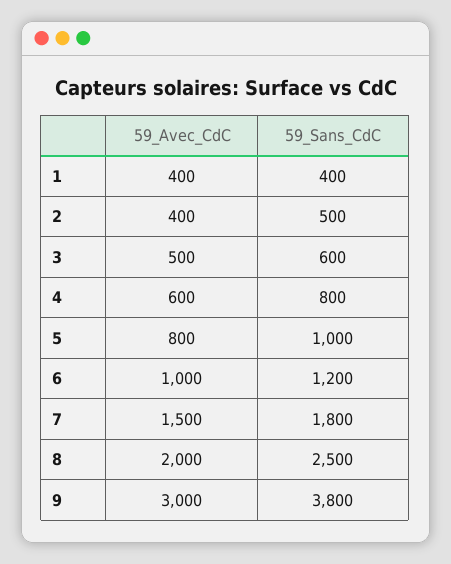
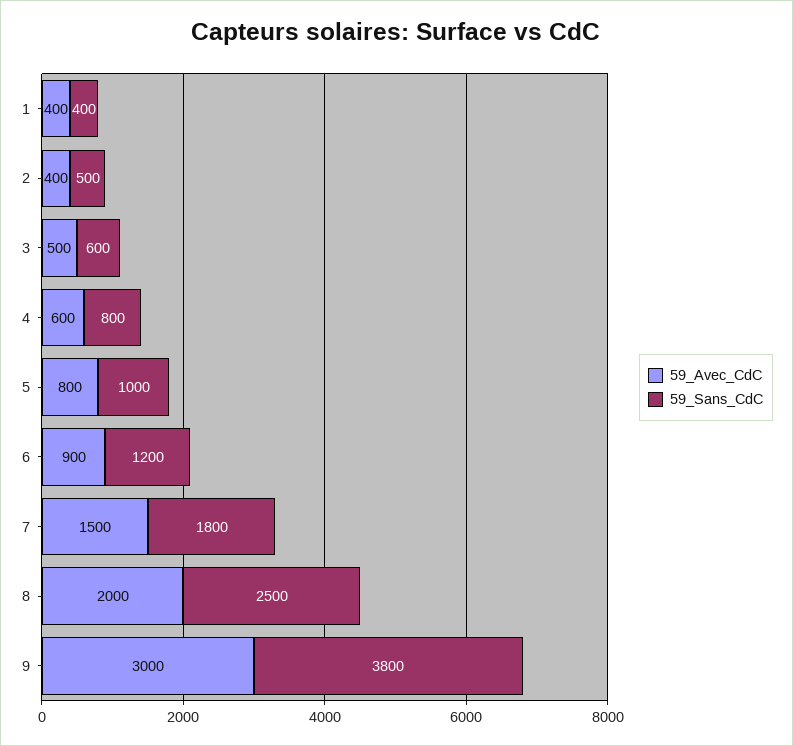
59_Avec_CdC, 6: 1000 -> 900

